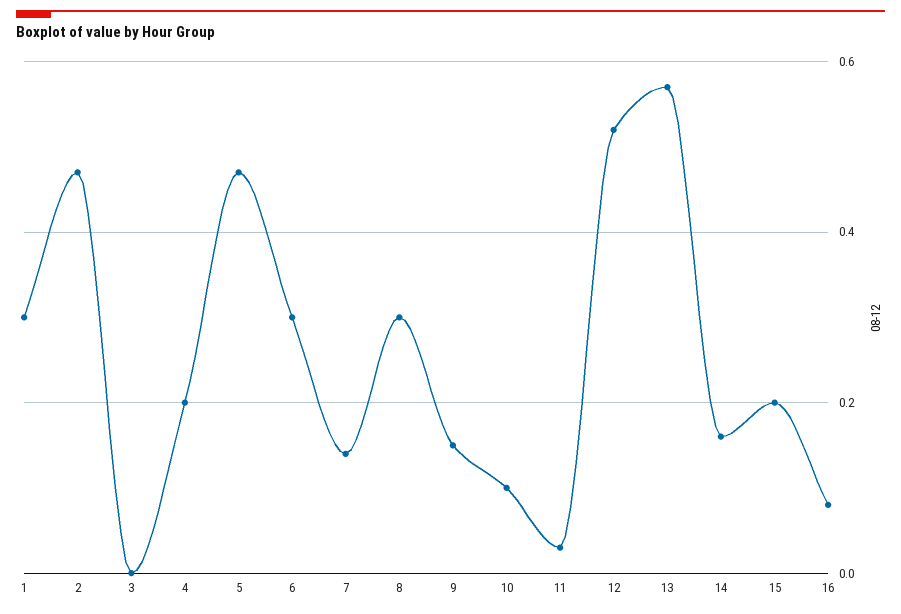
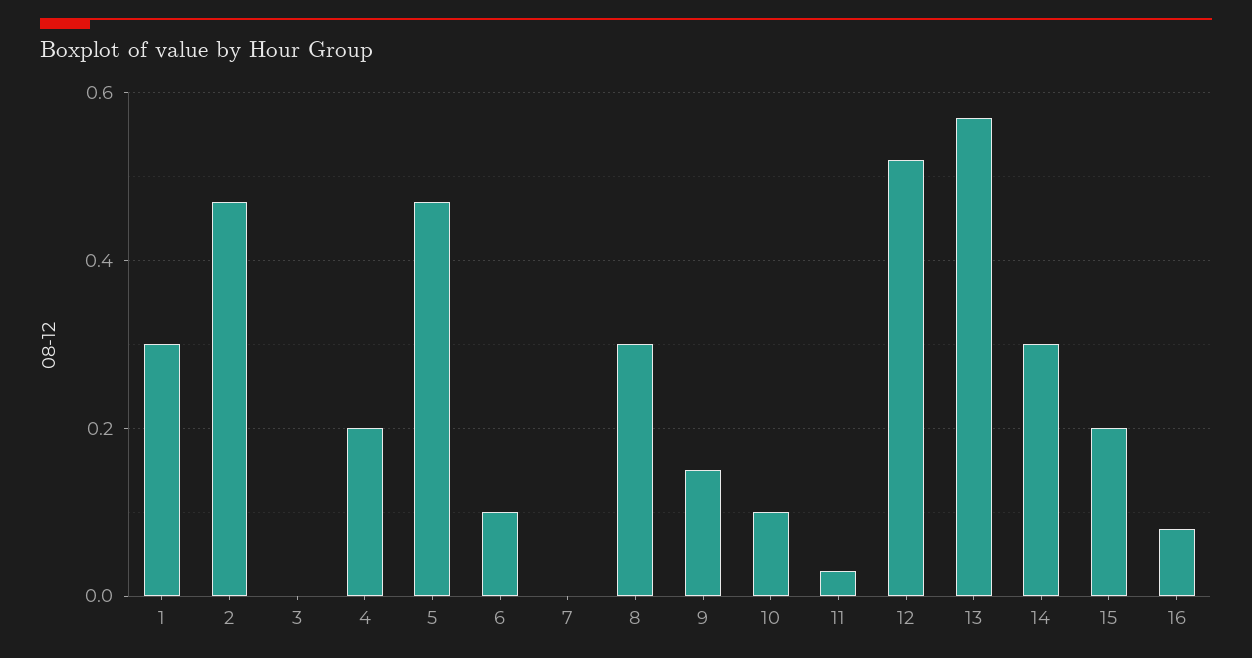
6: 0.3 -> 0.1
7: 0.15 -> 0
14: 0.15 -> 0.3

